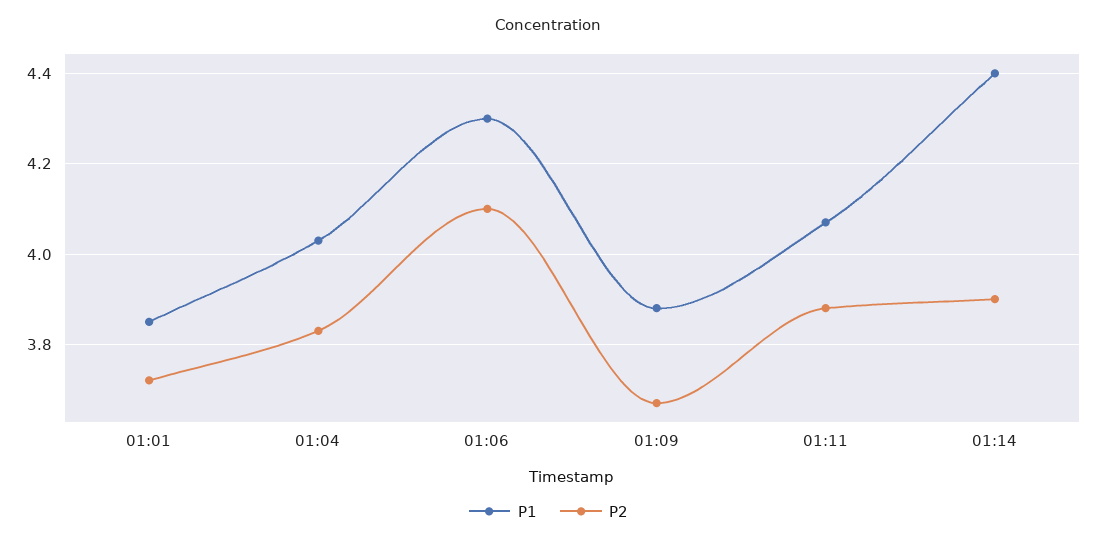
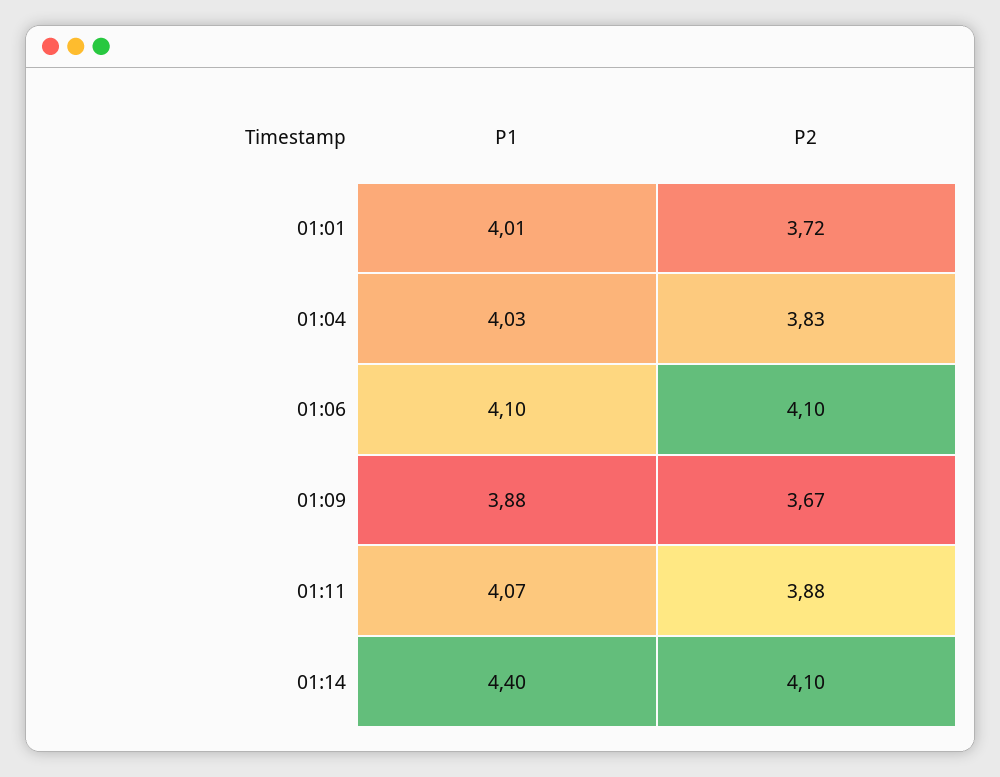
P1, 01:01: 3.85 -> 4.01
P1, 01:06: 4.3 -> 4.1
P2, 01:14: 3.9 -> 4.1

